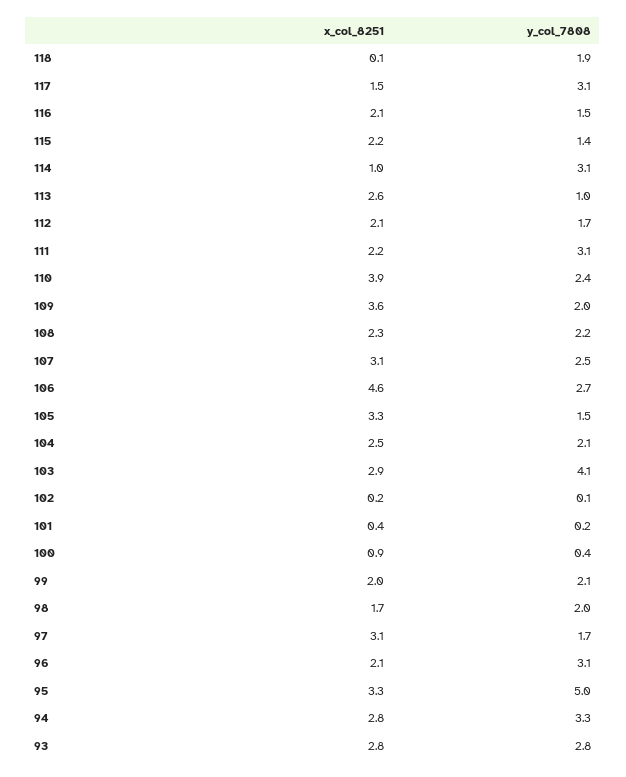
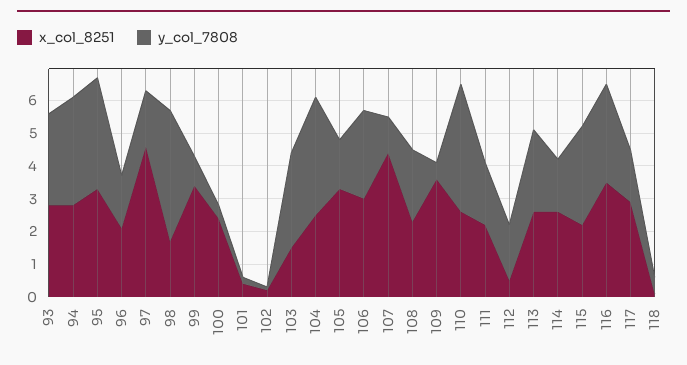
y_col_7808, 118: 1.9 -> 0.5
x_col_8251, 117: 1.5 -> 3
y_col_7808, 117: 3.1 -> 1.5
x_col_8251, 116: 2.1 -> 3.5
y_col_7808, 116: 1.5 -> 3
y_col_7808, 115: 1.4 -> 3
x_col_8251, 114: 1 -> 2.5
y_col_7808, 114: 3.1 -> 1.5
y_col_7808, 113: 1 -> 2.5
x_col_8251, 112: 2.1 -> 0.5
y_col_7808, 111: 3.1 -> 2
x_col_8251, 110: 3.9 -> 2.5
y_col_7808, 110: 2.4 -> 4
y_col_7808, 109: 2 -> 0.5
x_col_8251, 107: 3.1 -> 4.5
y_col_7808, 107: 2.5 -> 1
x_col_8251, 106: 4.6 -> 3
y_col_7808, 104: 2.1 -> 3.5
x_col_8251, 103: 2.9 -> 1.5
y_col_7808, 103: 4.1 -> 3
x_col_8251, 100: 0.9 -> 2.5
x_col_8251, 99: 2 -> 3.5
y_col_7808, 99: 2.1 -> 1
y_col_7808, 98: 2 -> 4
x_col_8251, 97: 3.1 -> 4.5
y_col_7808, 96: 3.1 -> 1.5
y_col_7808, 95: 5 -> 3.5

